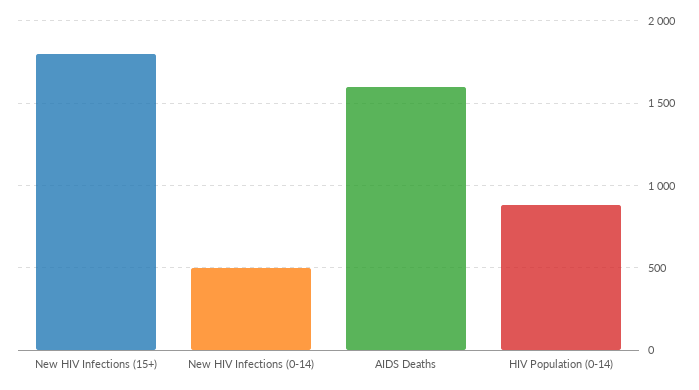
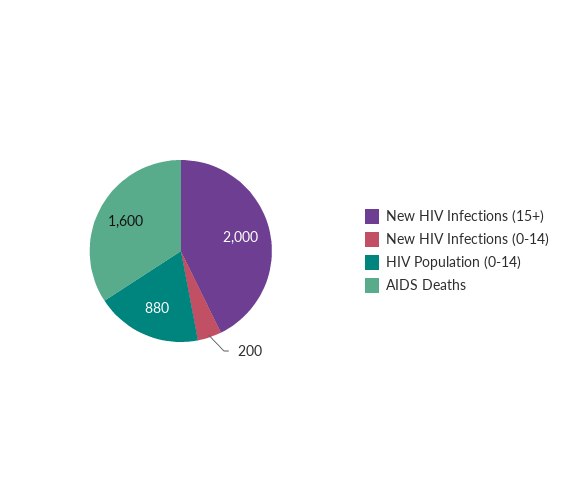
New HIV Infections (15+): 1800 -> 2000
New HIV Infections (0-14): 500 -> 200

